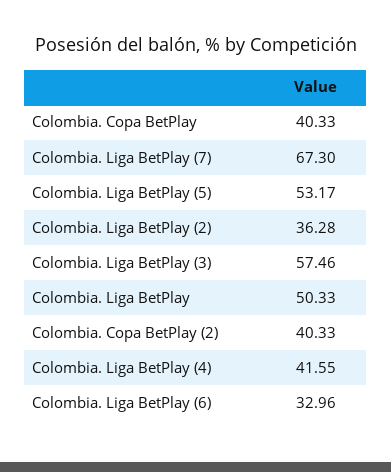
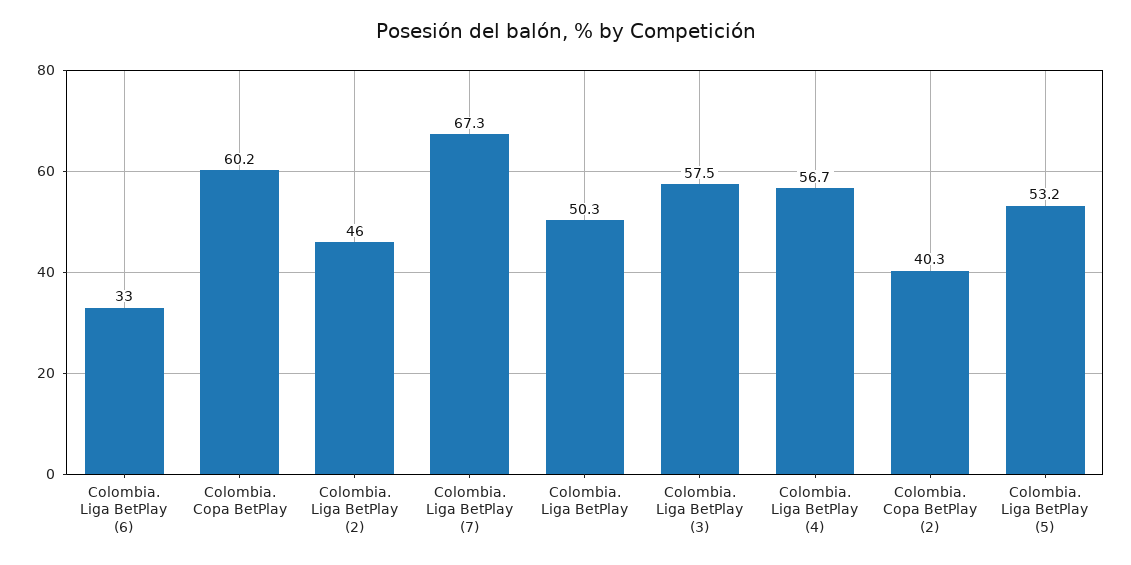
Colombia. Copa BetPlay: 40.33 -> 60.2
Colombia. Liga BetPlay (2): 36.28 -> 46
Colombia. Liga BetPlay (4): 41.55 -> 56.7

